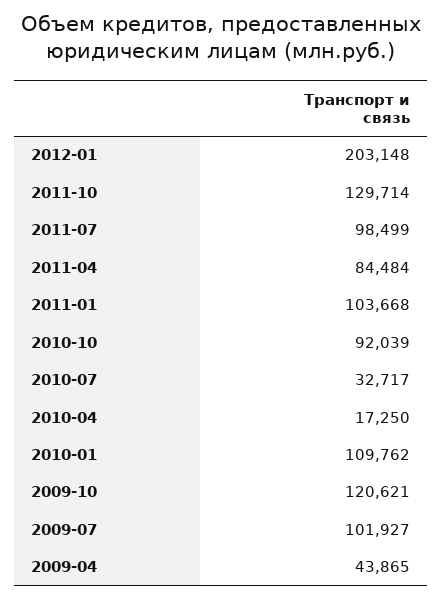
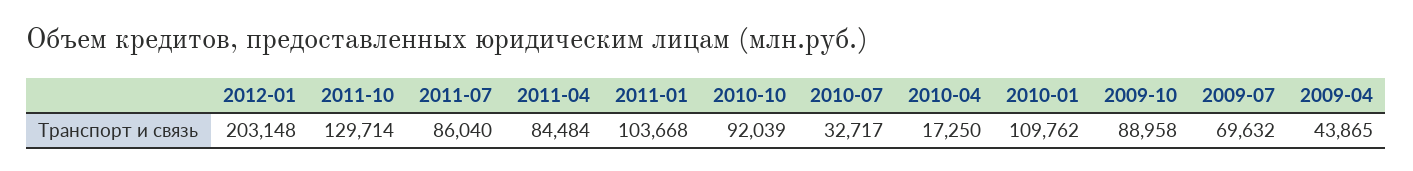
2011-07: 98499 -> 86040
2009-10: 120621 -> 88958
2009-07: 101927 -> 69632

